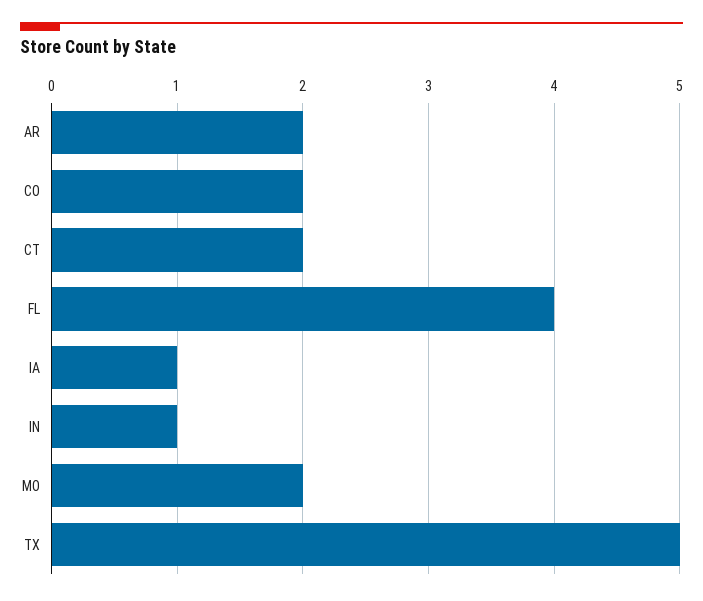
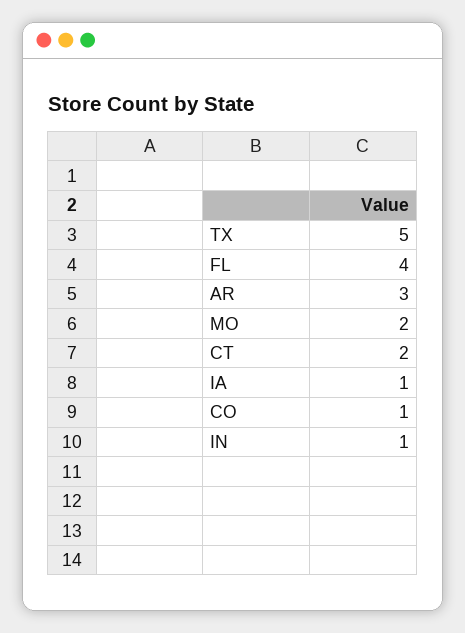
AR: 2 -> 3
CO: 2 -> 1

